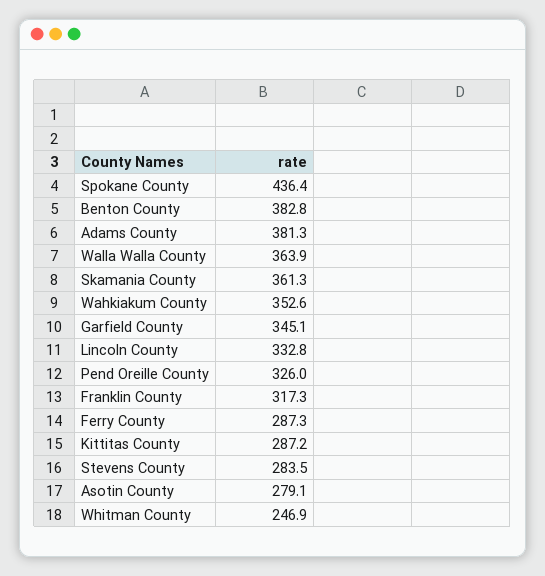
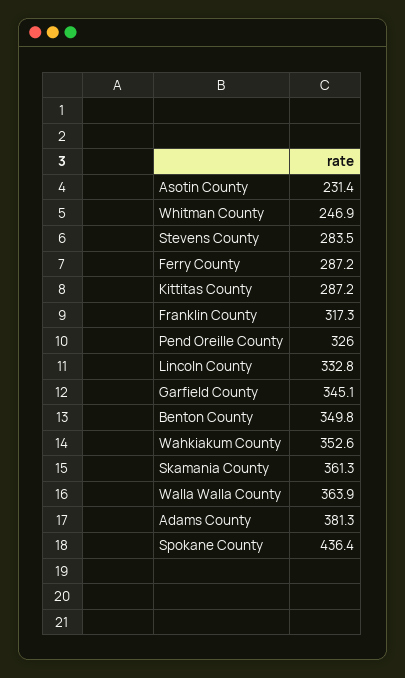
Benton County: 382.8 -> 349.8
Ferry County: 287.3 -> 287.2
Asotin County: 279.1 -> 231.4

